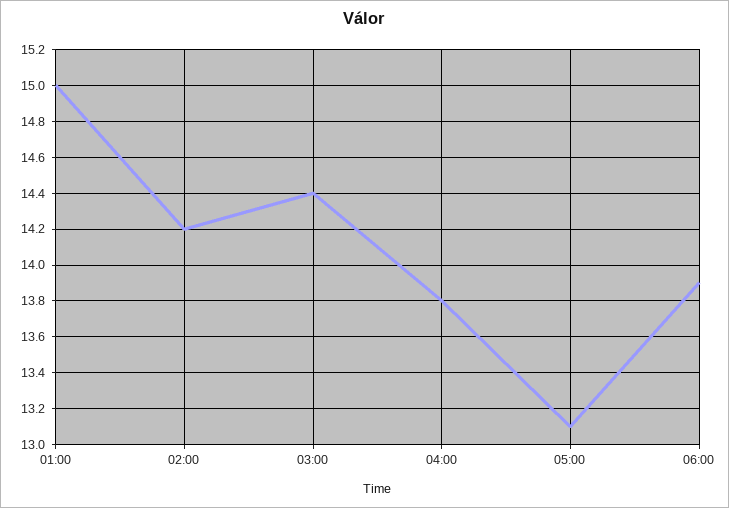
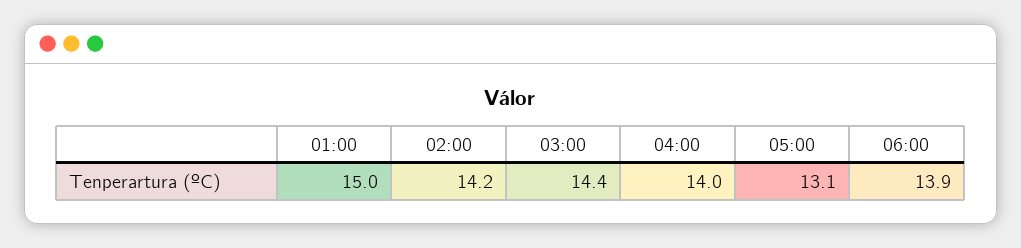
04:00: 13.8 -> 14

